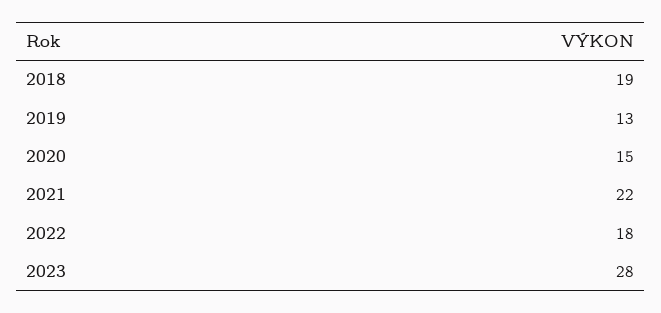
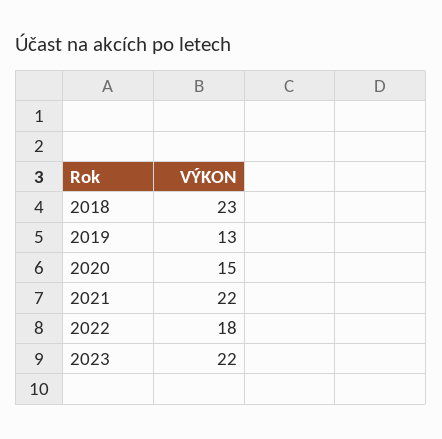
2018: 19 -> 23
2023: 28 -> 22

